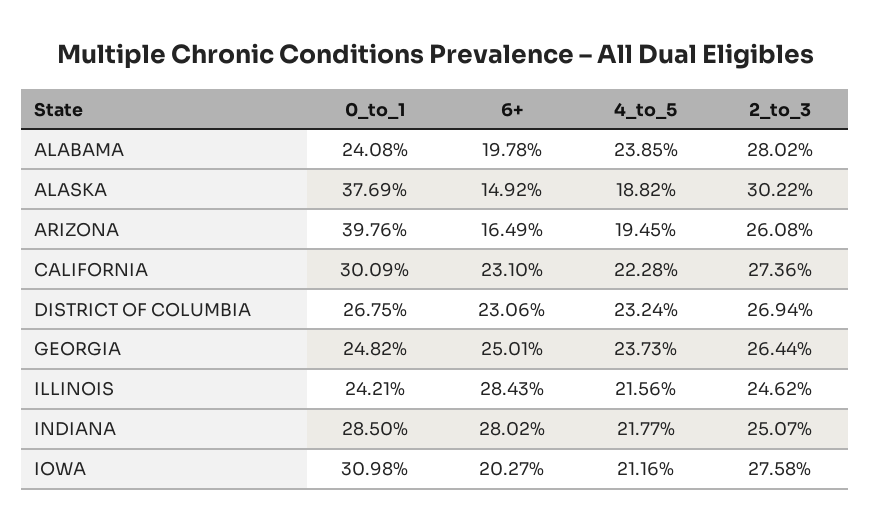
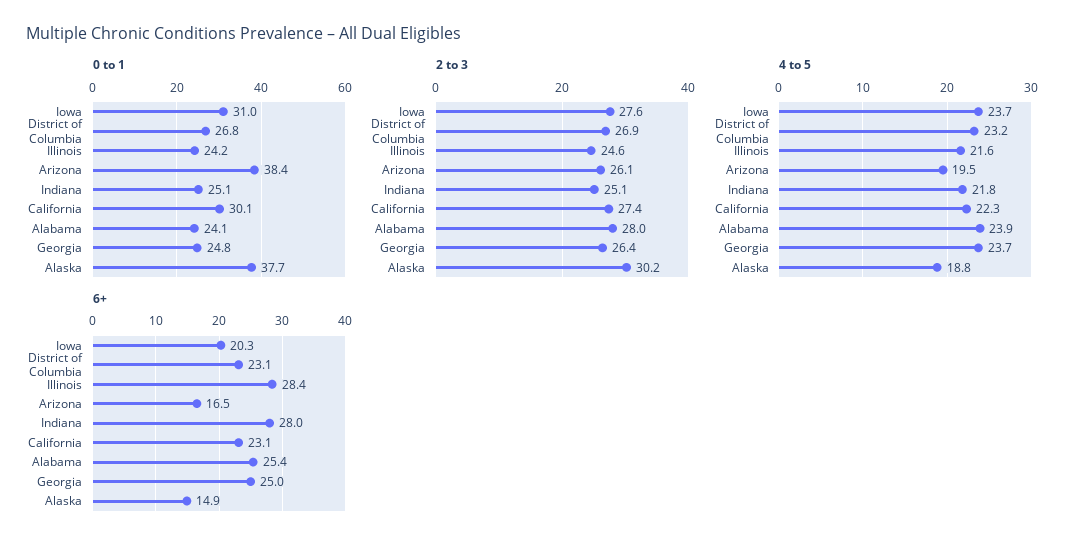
6+, ALABAMA: 19.78 -> 25.4
0_to_1, ARIZONA: 39.76 -> 38.4
0_to_1, INDIANA: 28.5 -> 25.1
4_to_5, IOWA: 21.16 -> 23.7

